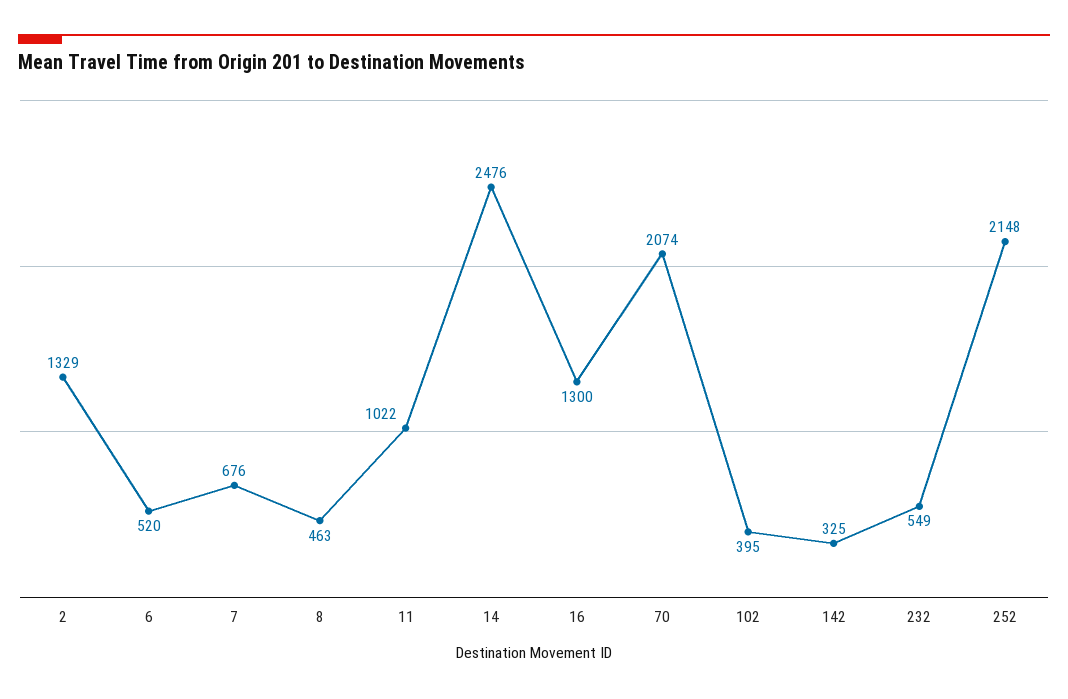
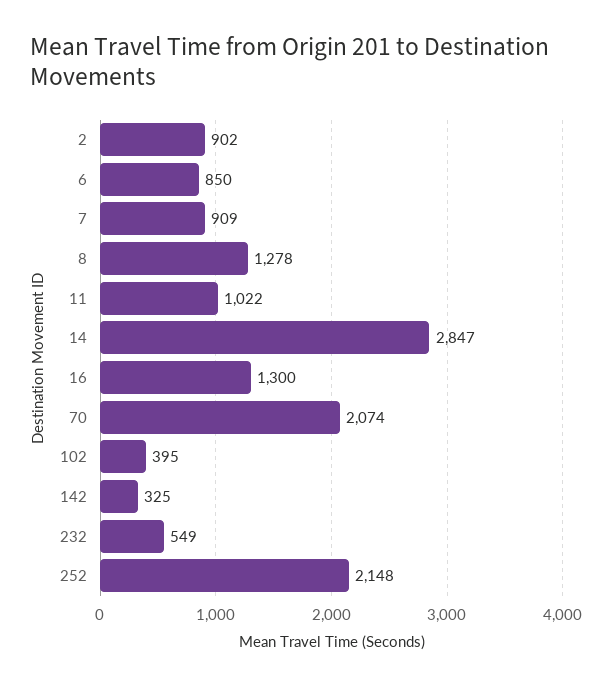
2: 1329 -> 902
6: 520 -> 850
7: 676 -> 909
8: 463 -> 1278
14: 2476 -> 2847

